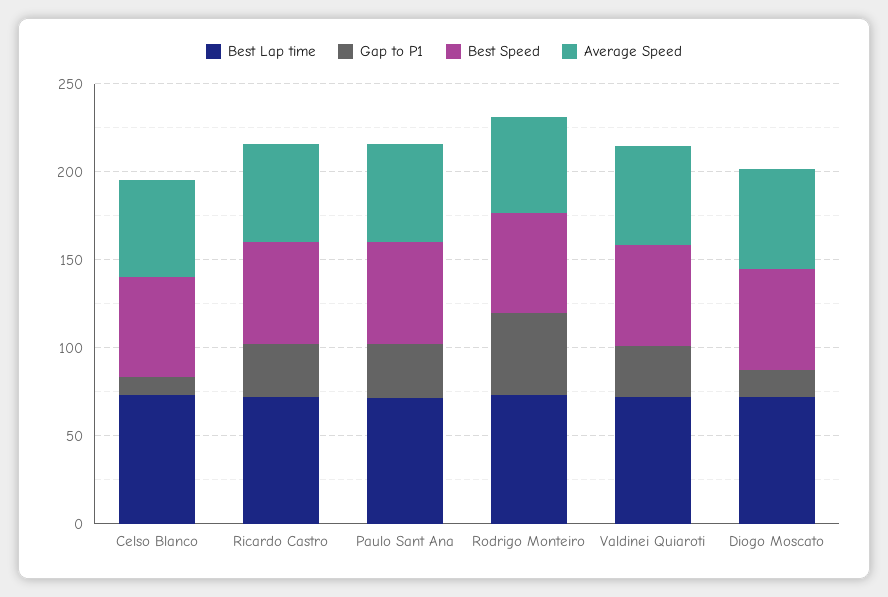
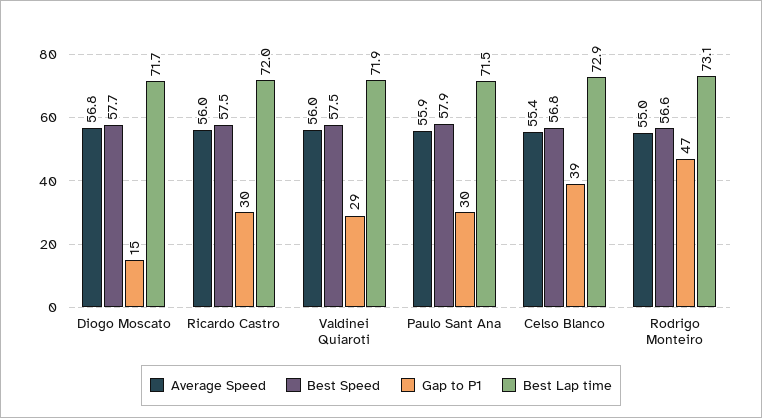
Gap to P1, Celso Blanco: 10 -> 39

